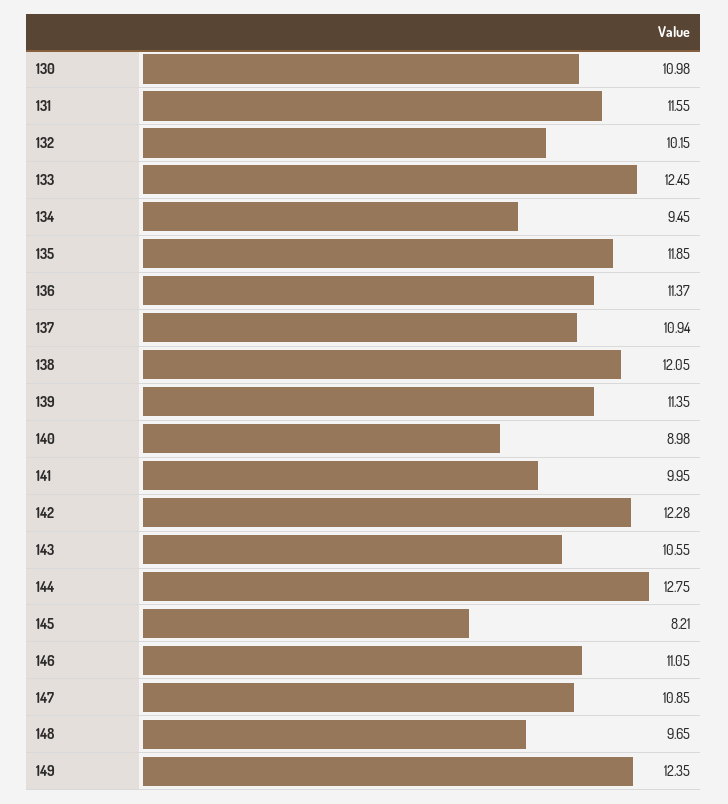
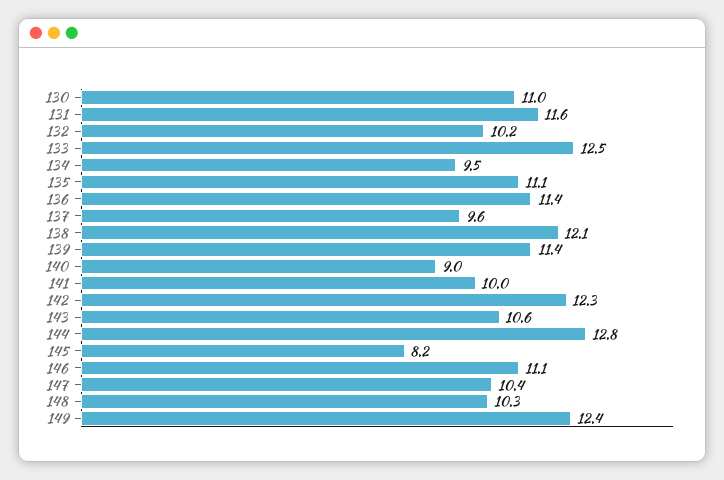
135: 11.85 -> 11.1
137: 10.94 -> 9.6
147: 10.85 -> 10.4
148: 9.65 -> 10.3

